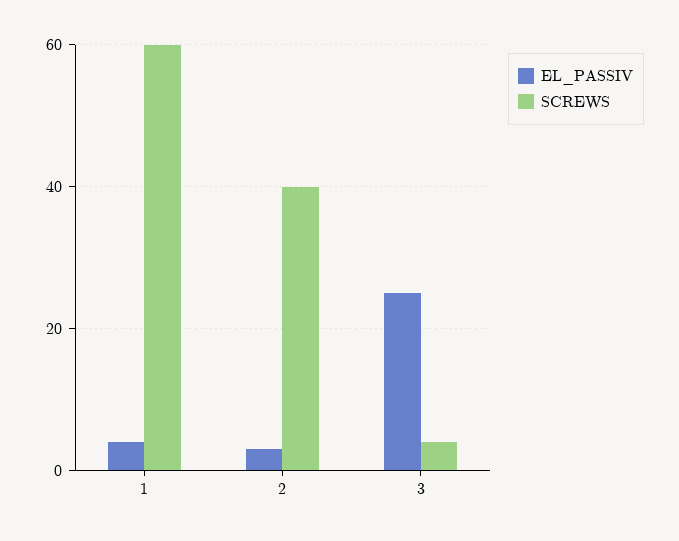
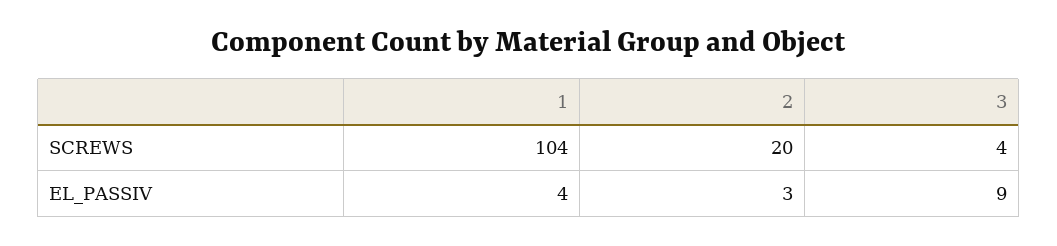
SCREWS, 1: 60 -> 104
SCREWS, 2: 40 -> 20
EL_PASSIV, 3: 25 -> 9

